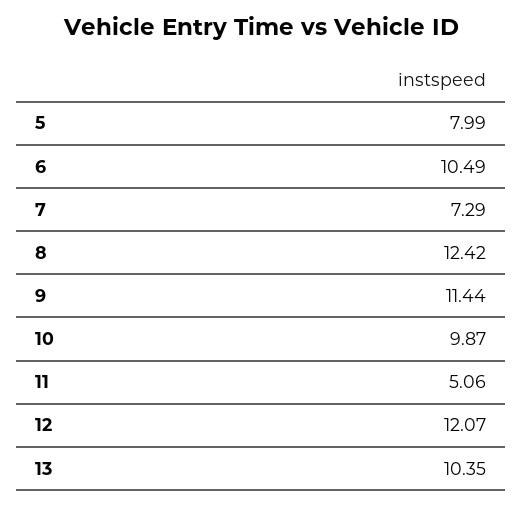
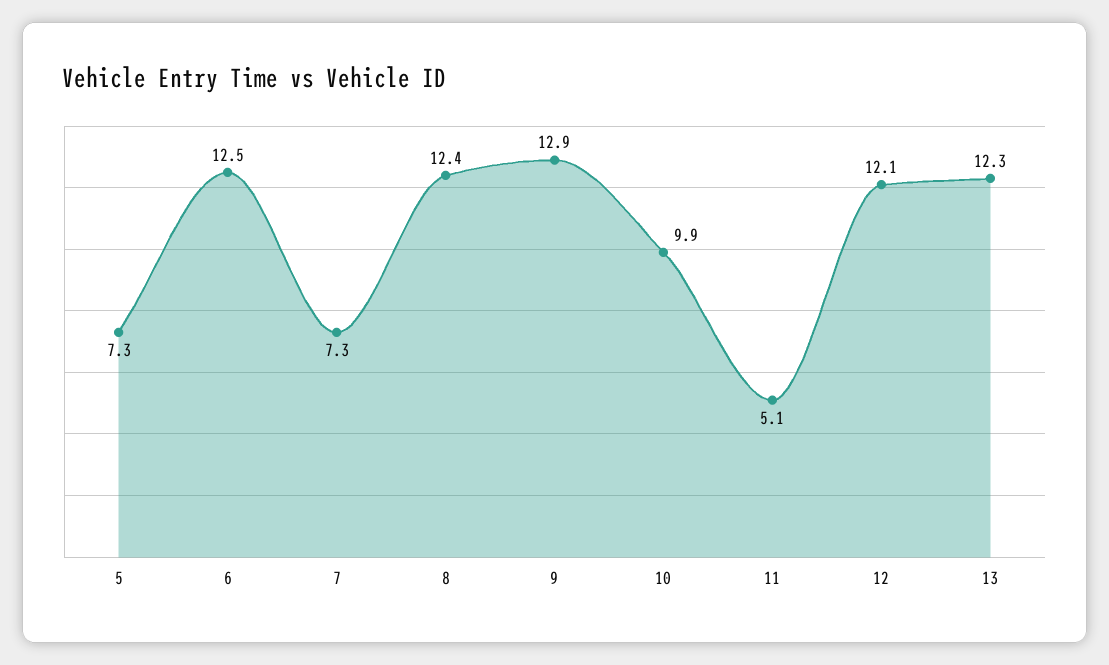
5: 7.99 -> 7.3
6: 10.49 -> 12.5
9: 11.44 -> 12.9
13: 10.35 -> 12.3

